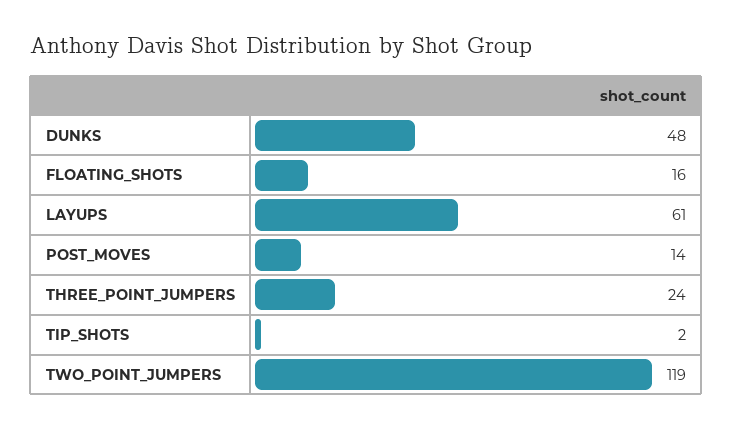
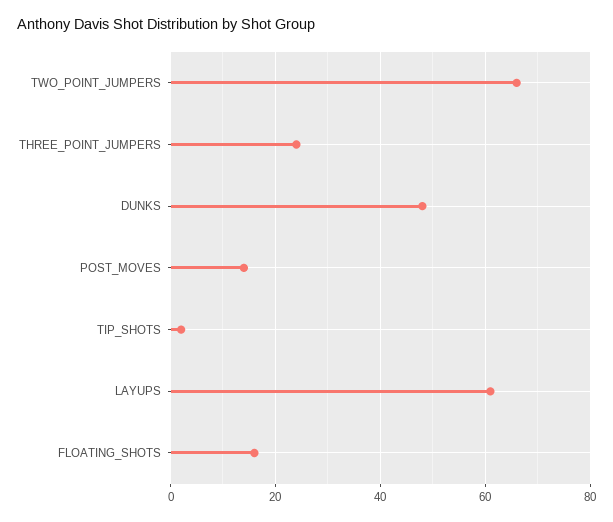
TWO_POINT_JUMPERS: 119 -> 65

